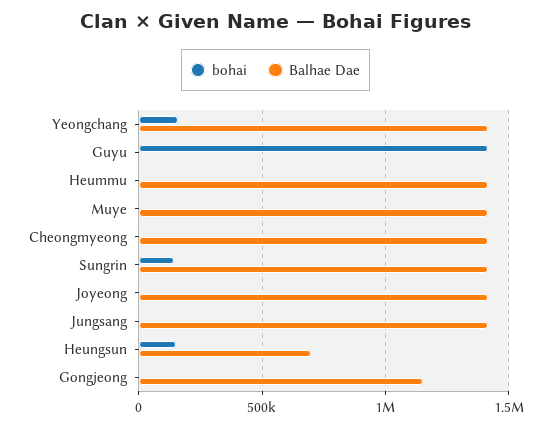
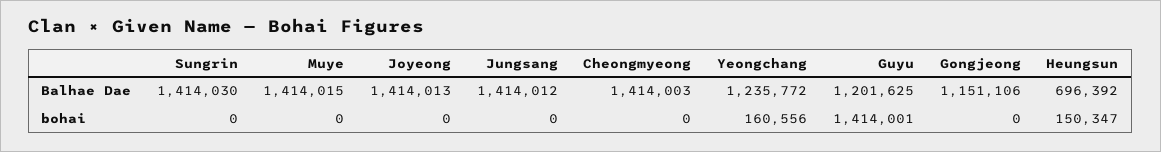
Balhae Dae, Yeongchang: 1400000 -> 1235772
Balhae Dae, Guyu: 0 -> 1201625
bohai, Heummu: 0 -> none
Balhae Dae, Heummu: 1400000 -> none
bohai, Sungrin: 150000 -> 0

